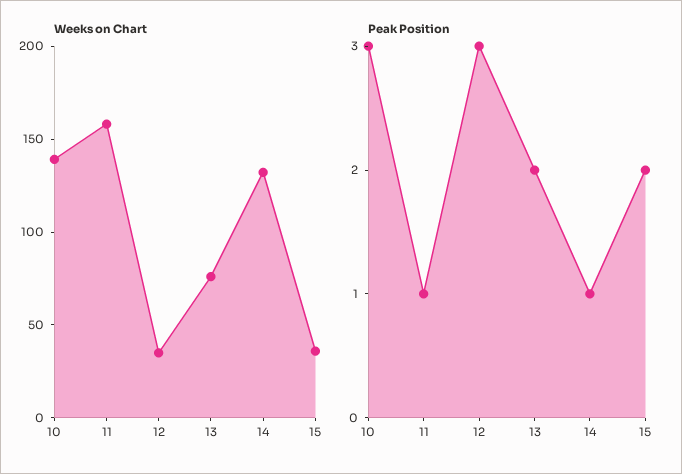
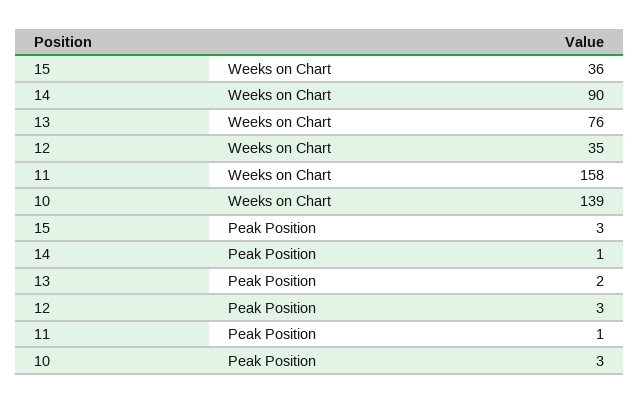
Weeks on Chart, 14: 130 -> 90
Peak Position, 15: 2 -> 3

